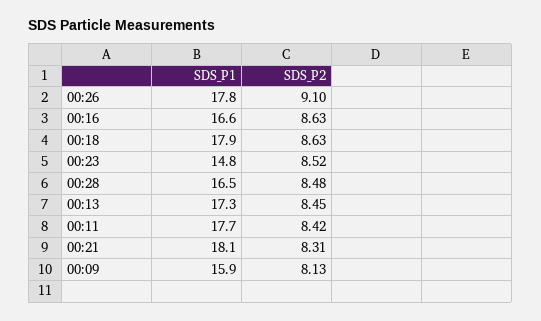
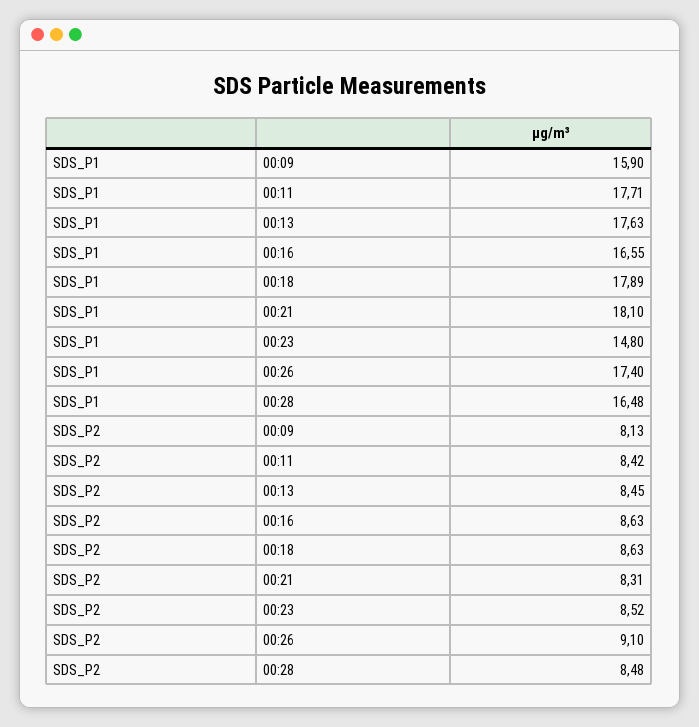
SDS_P1, 00:26: 17.8 -> 17.4
SDS_P1, 00:13: 17.3 -> 17.63

